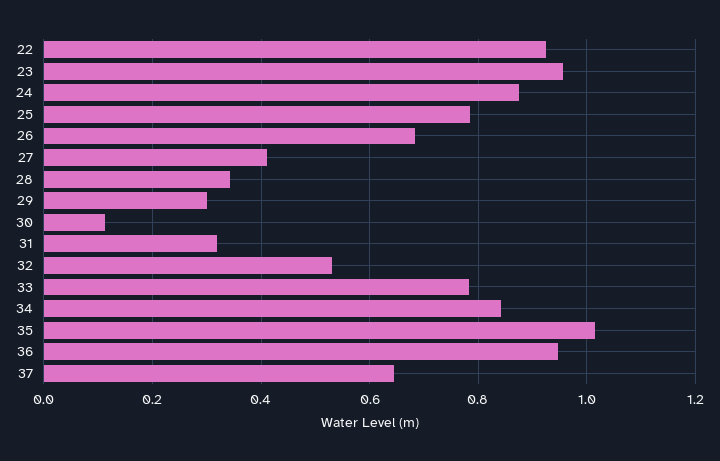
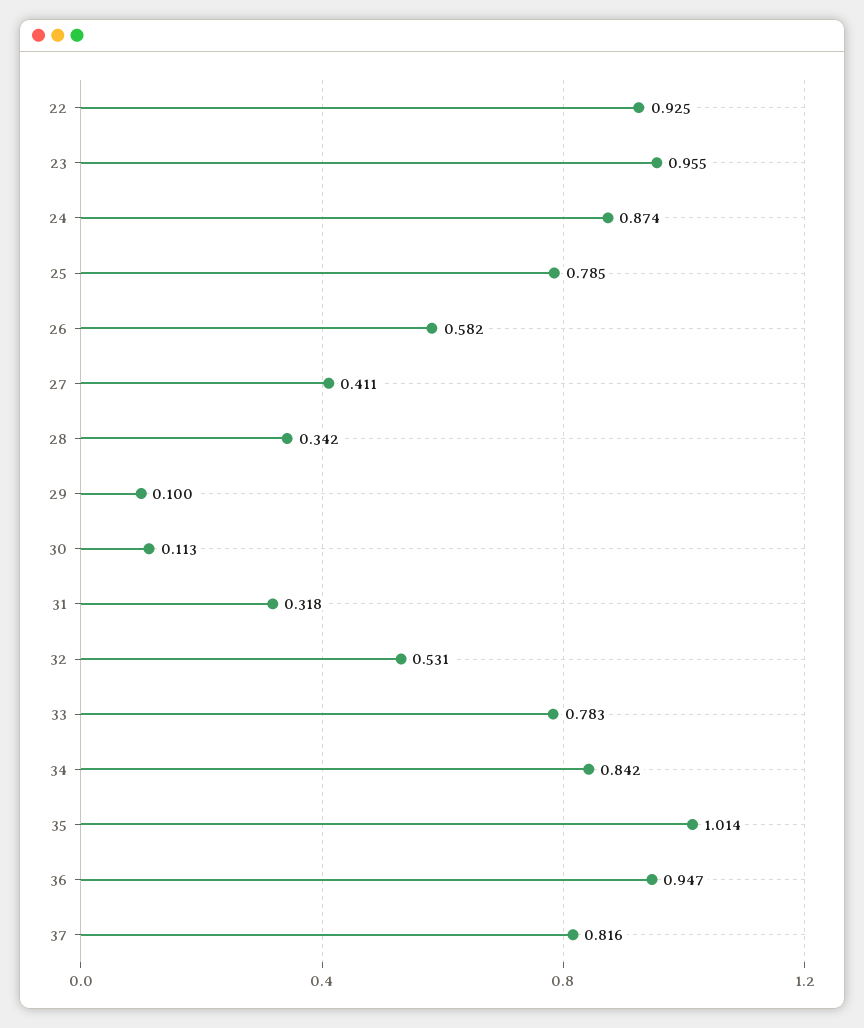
26: 0.68 -> 0.582
29: 0.3 -> 0.1
37: 0.64 -> 0.816

